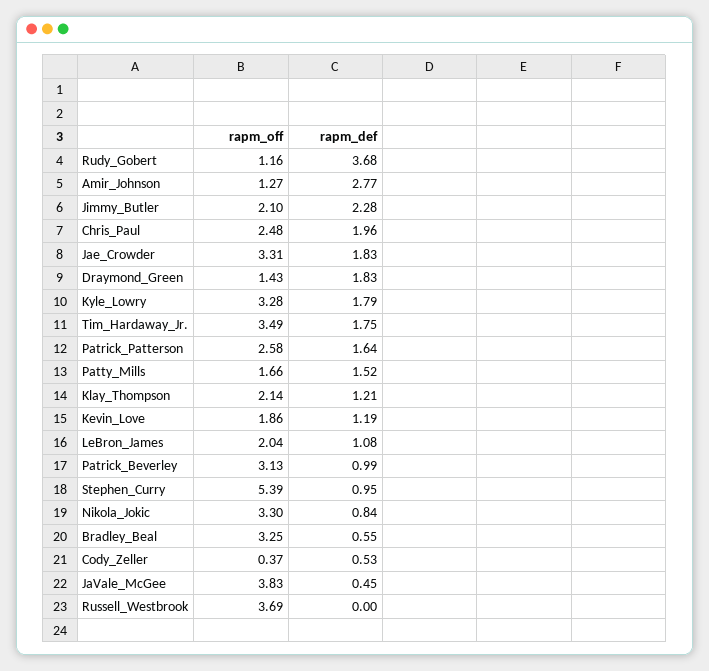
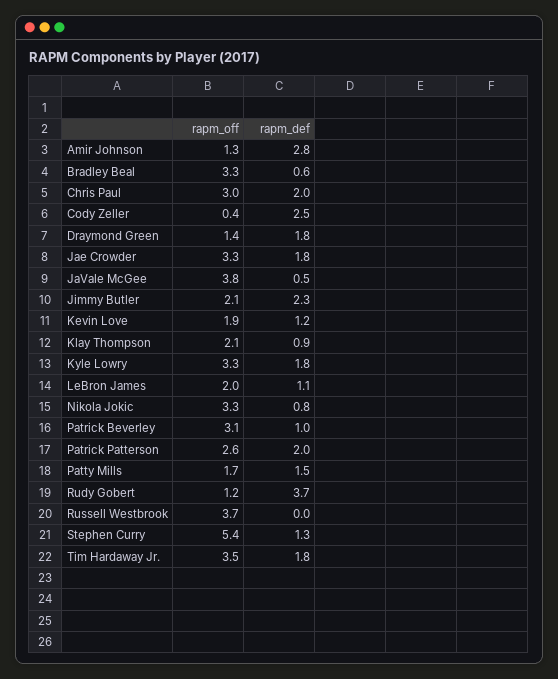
rapm_off, Chris_Paul: 2.48 -> 3
rapm_def, Patrick_Patterson: 1.64 -> 2
rapm_def, Klay_Thompson: 1.21 -> 0.9
rapm_def, Stephen_Curry: 0.95 -> 1.3
rapm_def, Cody_Zeller: 0.53 -> 2.5

